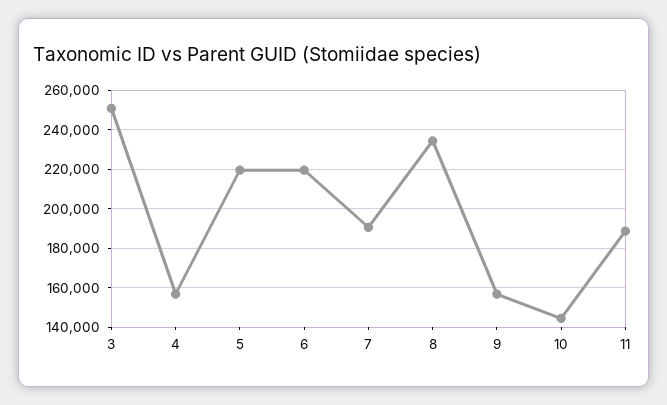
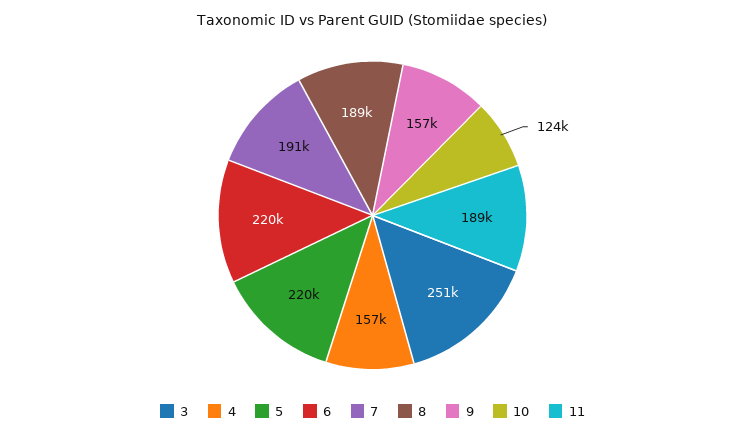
8: 235000 -> 189000
10: 145000 -> 124000

